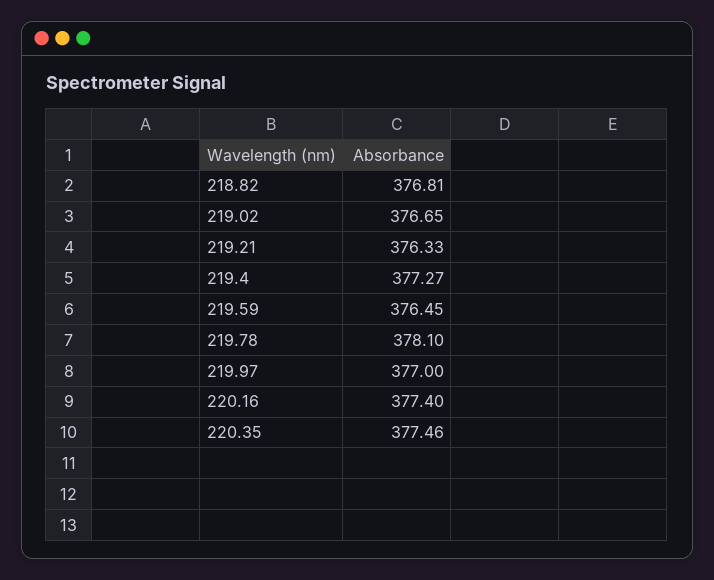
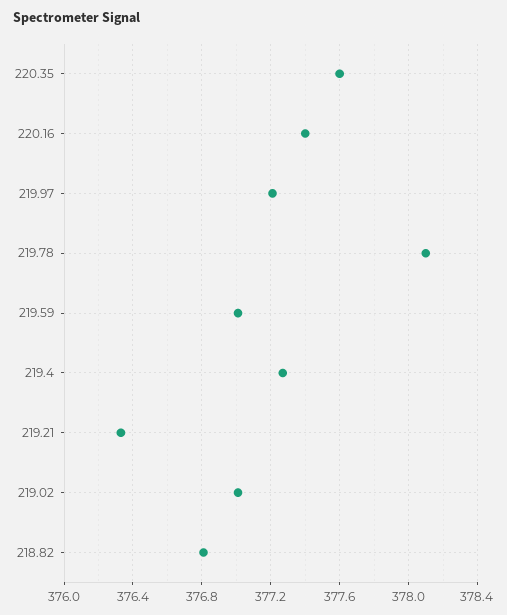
219.02: 376.65 -> 377
219.59: 376.45 -> 377
219.97: 377 -> 377.2
220.35: 377.46 -> 377.6

